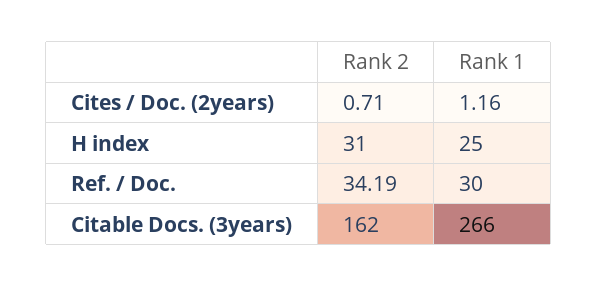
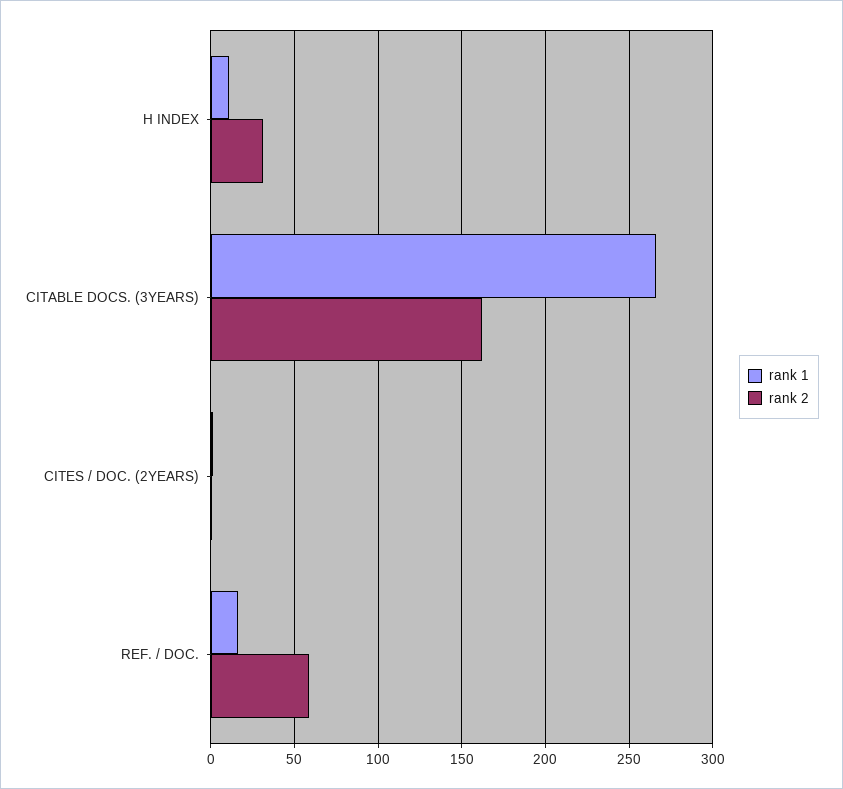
Rank 1, H index: 25 -> 10
Rank 2, Ref. / Doc.: 34.19 -> 60
Rank 1, Ref. / Doc.: 30 -> 15

